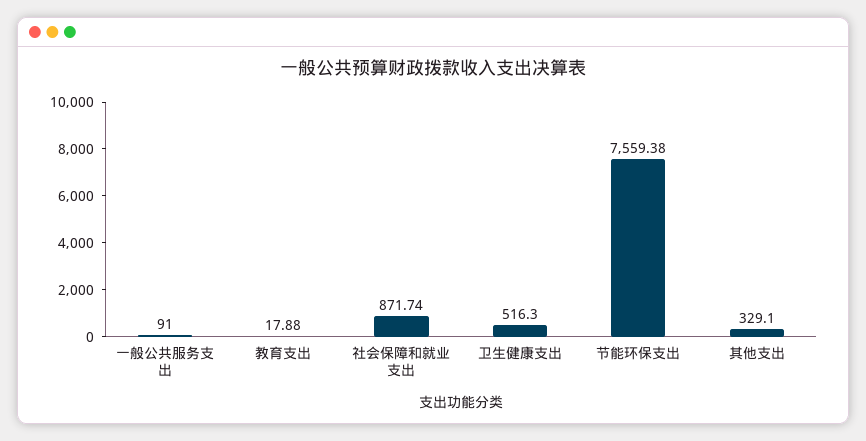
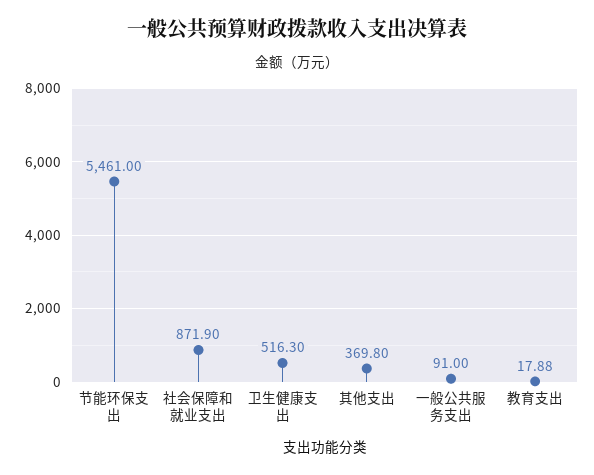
社会保障和就业支出: 871.74 -> 871.9
节能环保支出: 7559.38 -> 5461
其他支出: 329.1 -> 369.8

